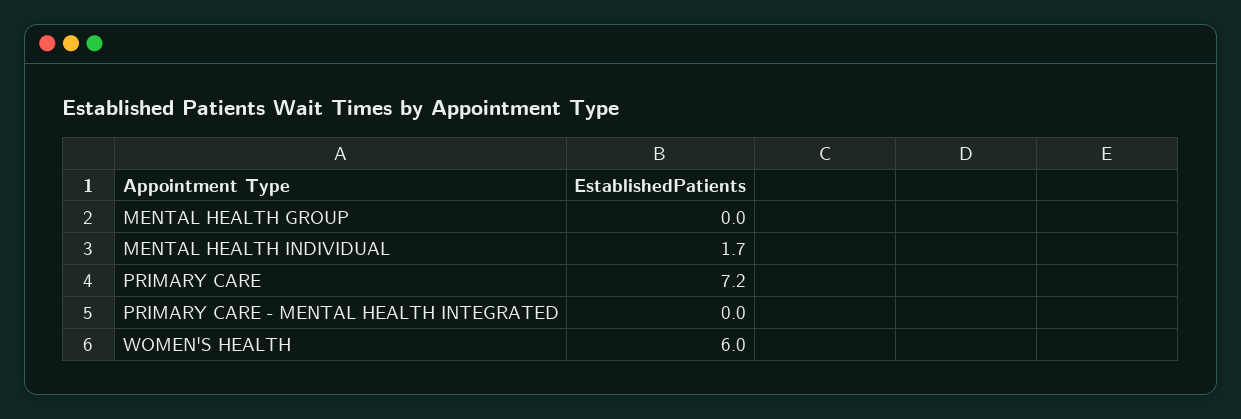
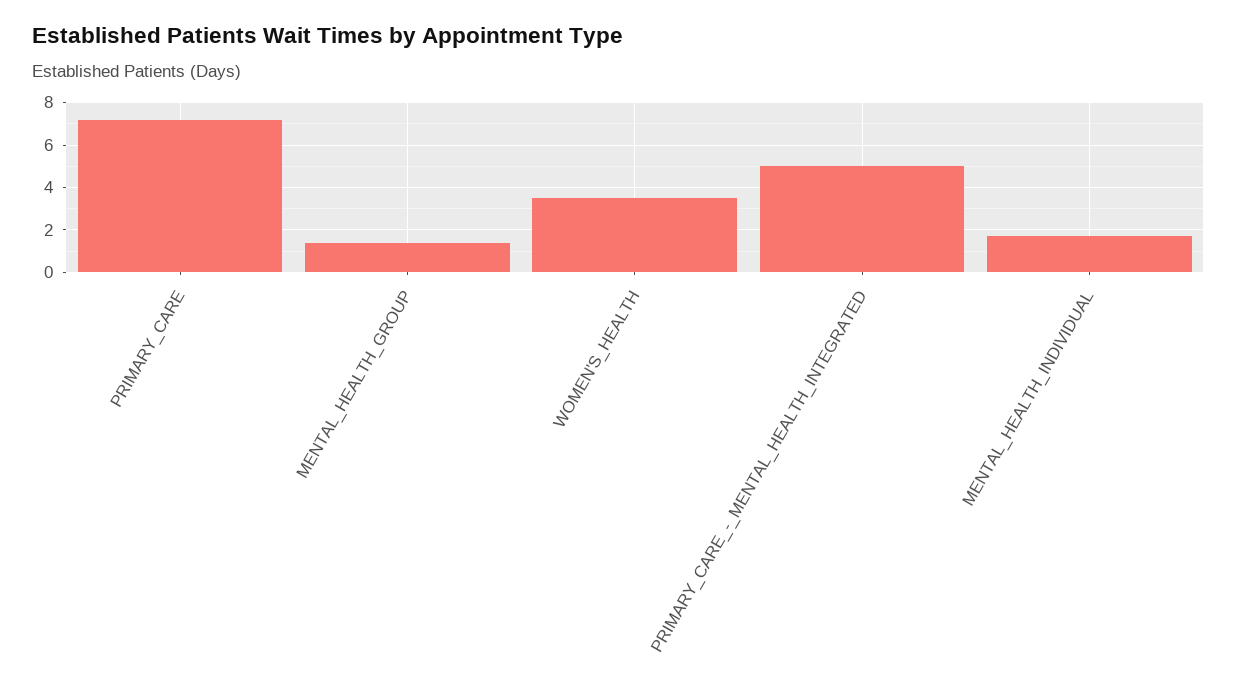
MENTAL HEALTH GROUP: 0 -> 1.5
PRIMARY CARE - MENTAL HEALTH INTEGRATED: 0 -> 5
WOMEN'S HEALTH: 6 -> 3.5

